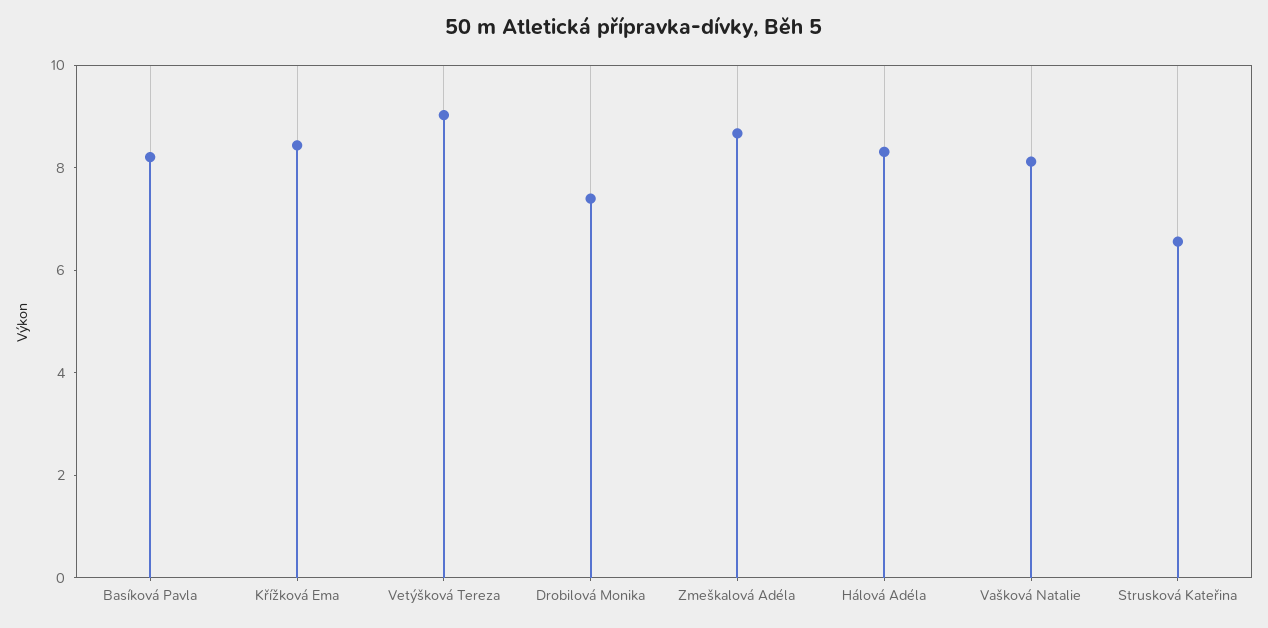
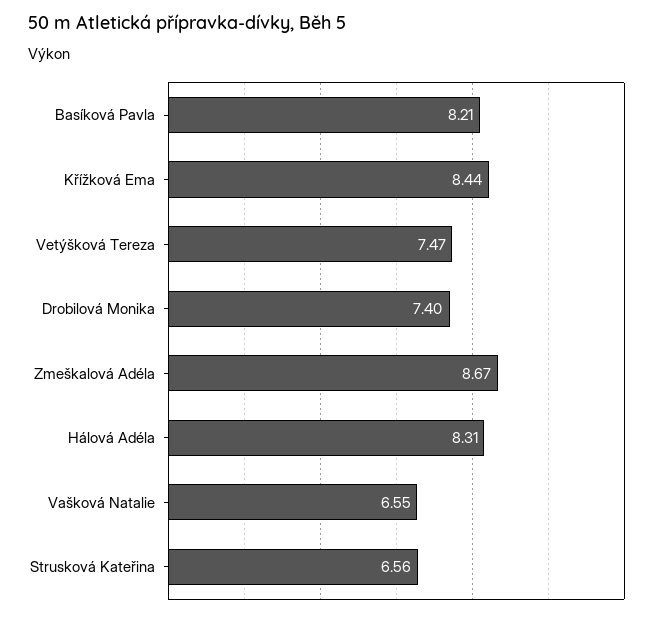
Vetýšková Tereza: 9 -> 7.47
Vašková Natalie: 8 -> 6.55

